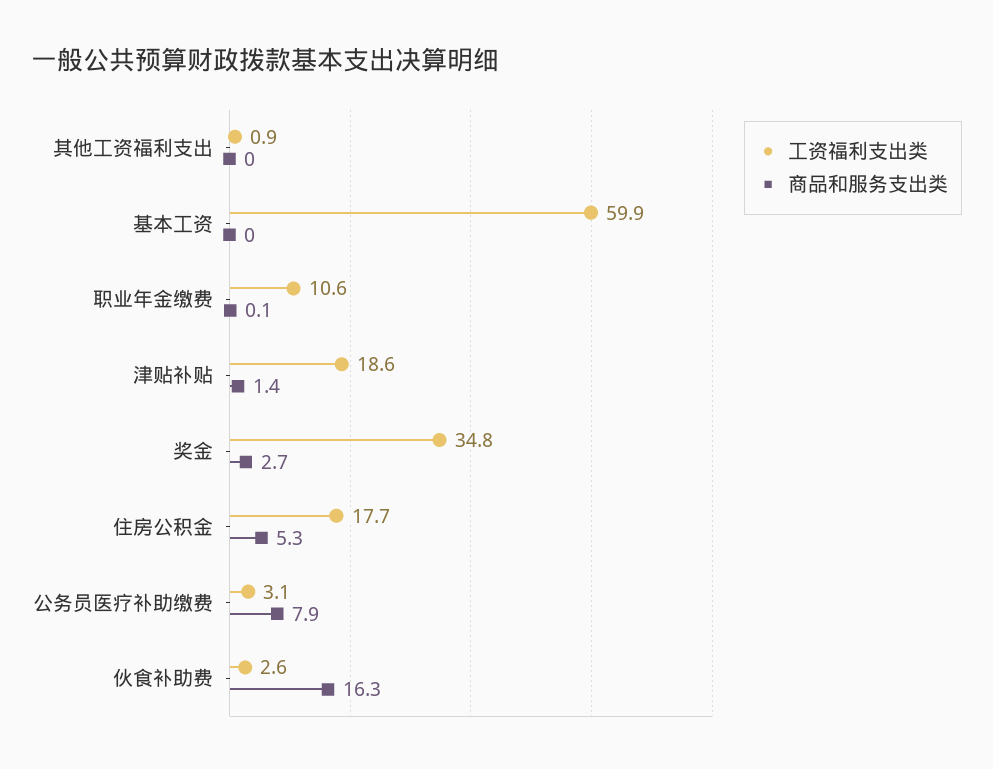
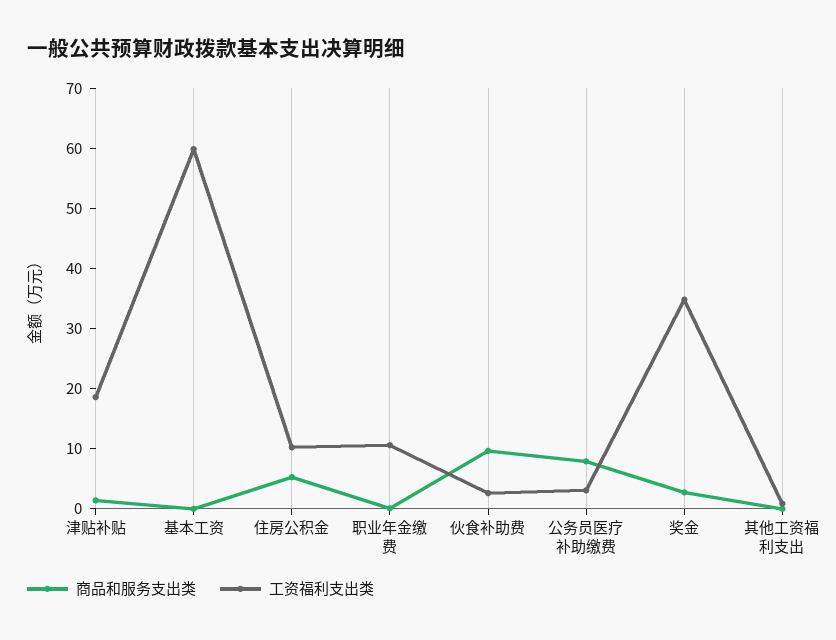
工资福利支出类, 住房公积金: 17.7 -> 10
商品和服务支出类, 伙食补助费: 16.3 -> 10

